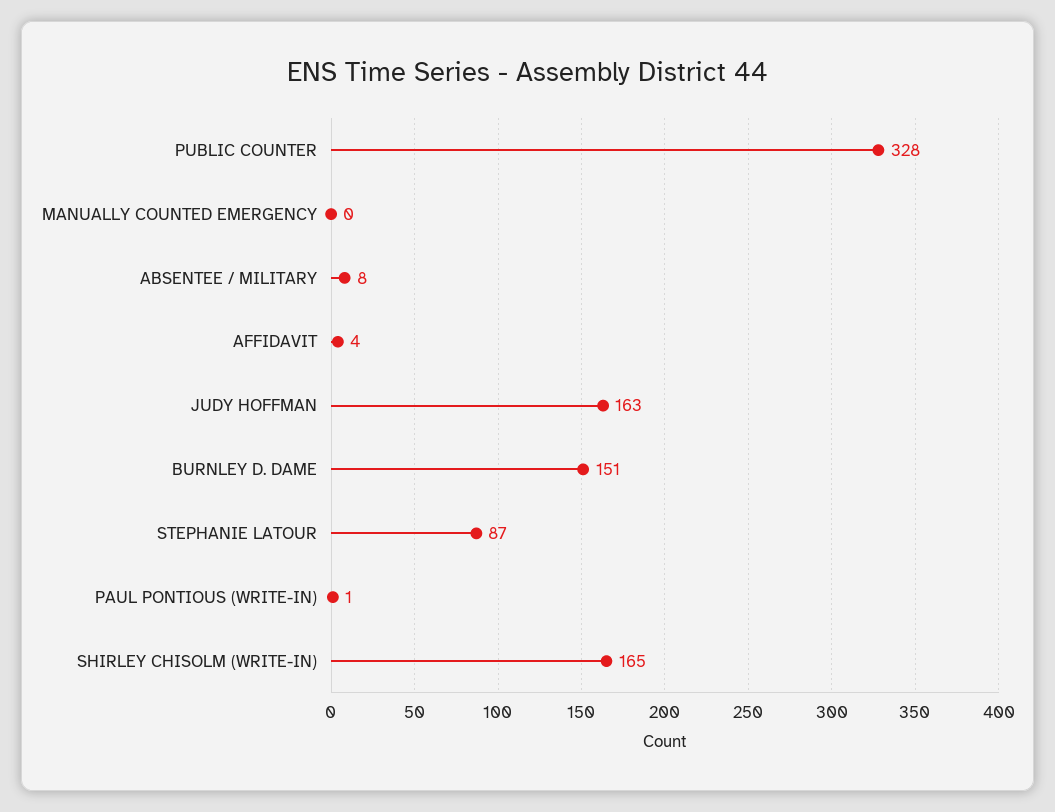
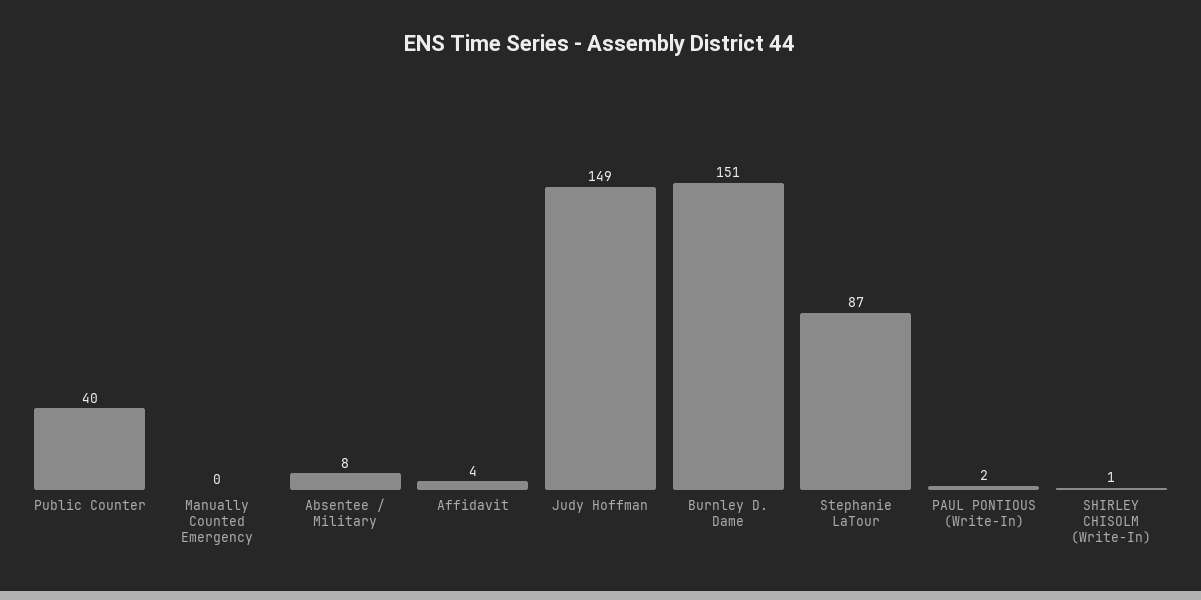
PUBLIC COUNTER: 328 -> 40
JUDY HOFFMAN: 163 -> 149
PAUL PONTIOUS (WRITE-IN): 1 -> 2
SHIRLEY CHISOLM (WRITE-IN): 165 -> 1

